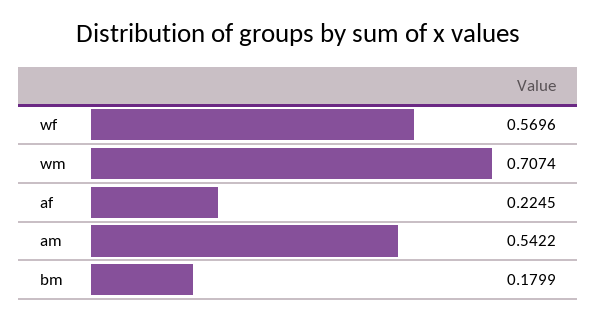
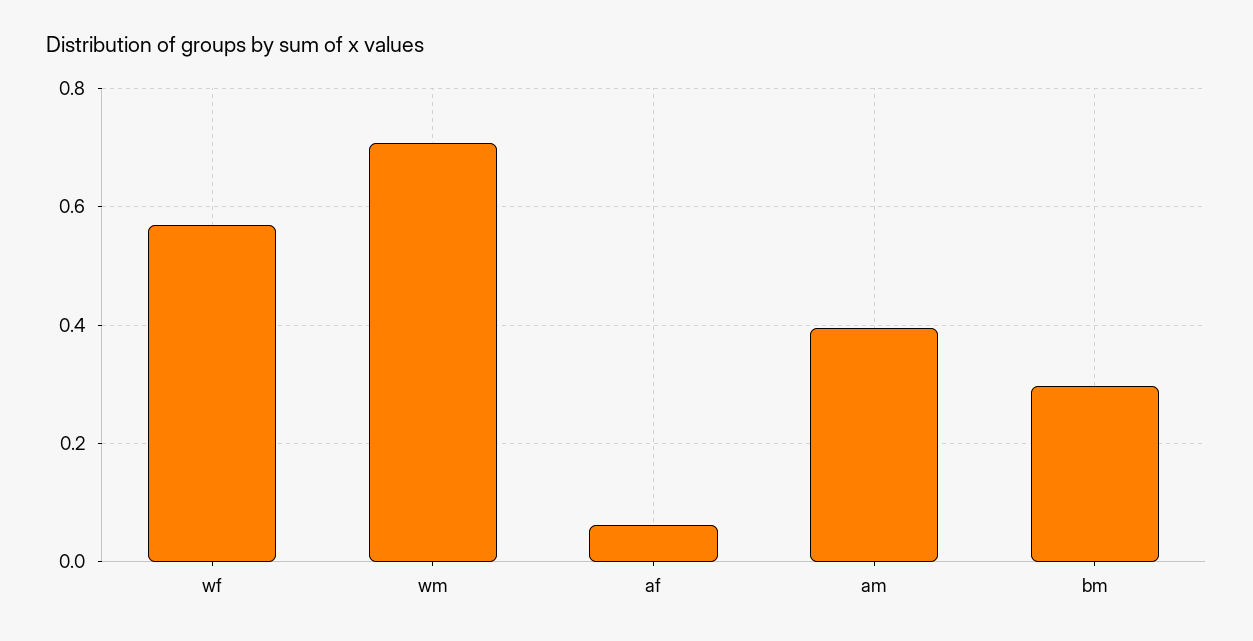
af: 0.2245 -> 0.06
am: 0.5422 -> 0.4
bm: 0.1799 -> 0.3

